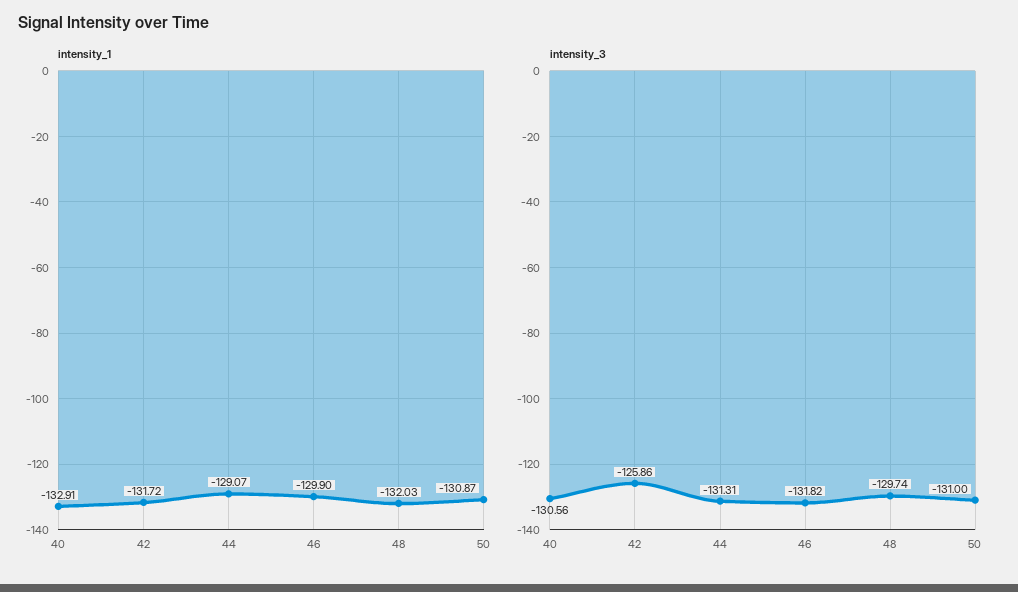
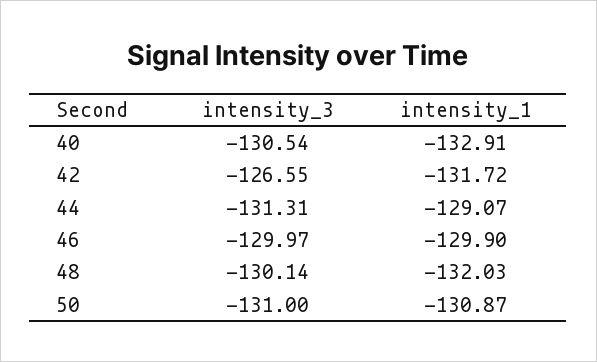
intensity_3, 40: -130.56 -> -130.54
intensity_3, 42: -125.86 -> -126.55
intensity_3, 46: -131.82 -> -129.97
intensity_3, 48: -129.74 -> -130.14

